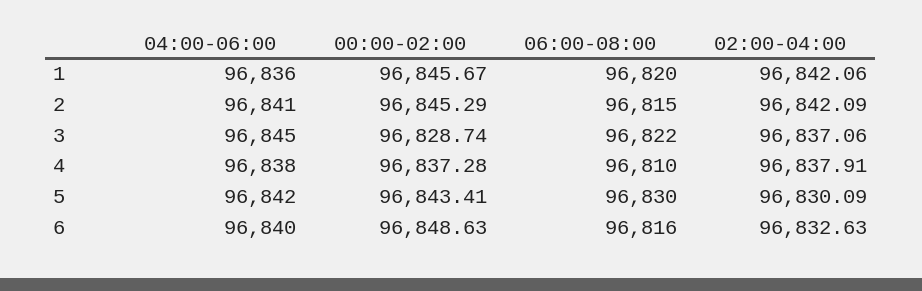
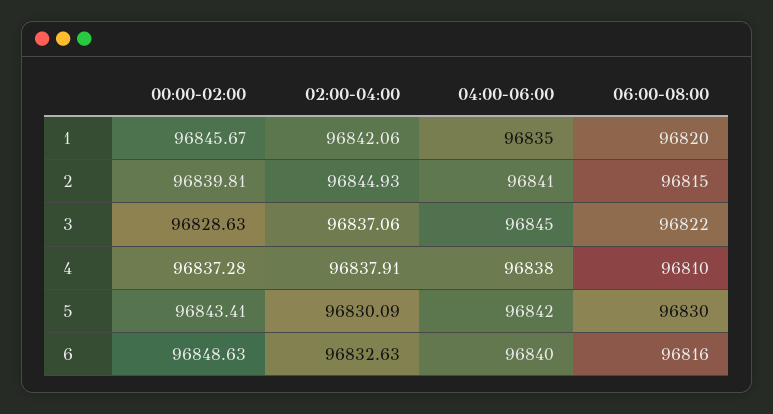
04:00-06:00, 1: 96836 -> 96835
00:00-02:00, 2: 96845.29 -> 96839.81
02:00-04:00, 2: 96842.09 -> 96844.93
00:00-02:00, 3: 96828.74 -> 96828.63

